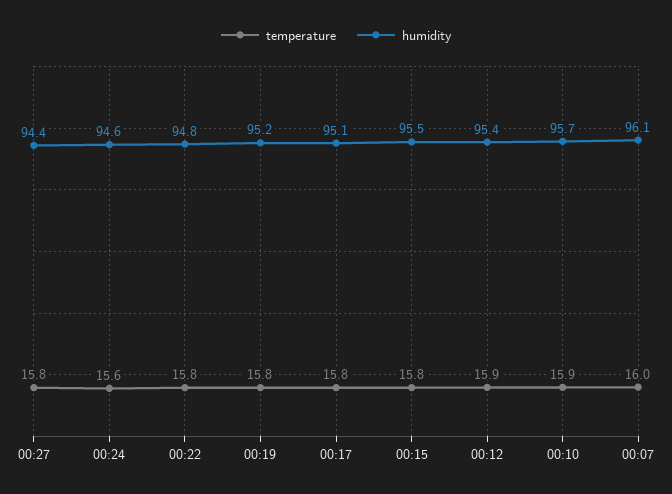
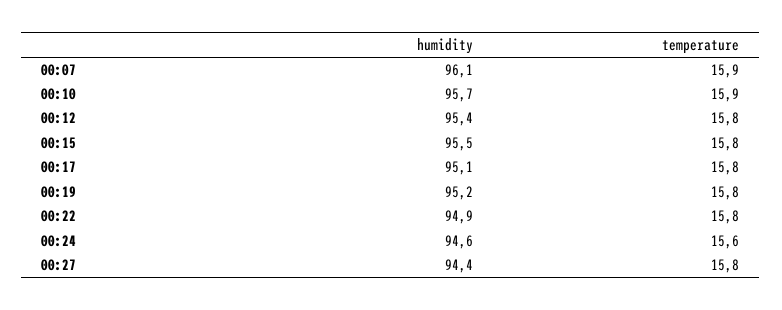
humidity, 00:22: 94.8 -> 94.9
temperature, 00:12: 15.9 -> 15.8
temperature, 00:07: 16 -> 15.9

